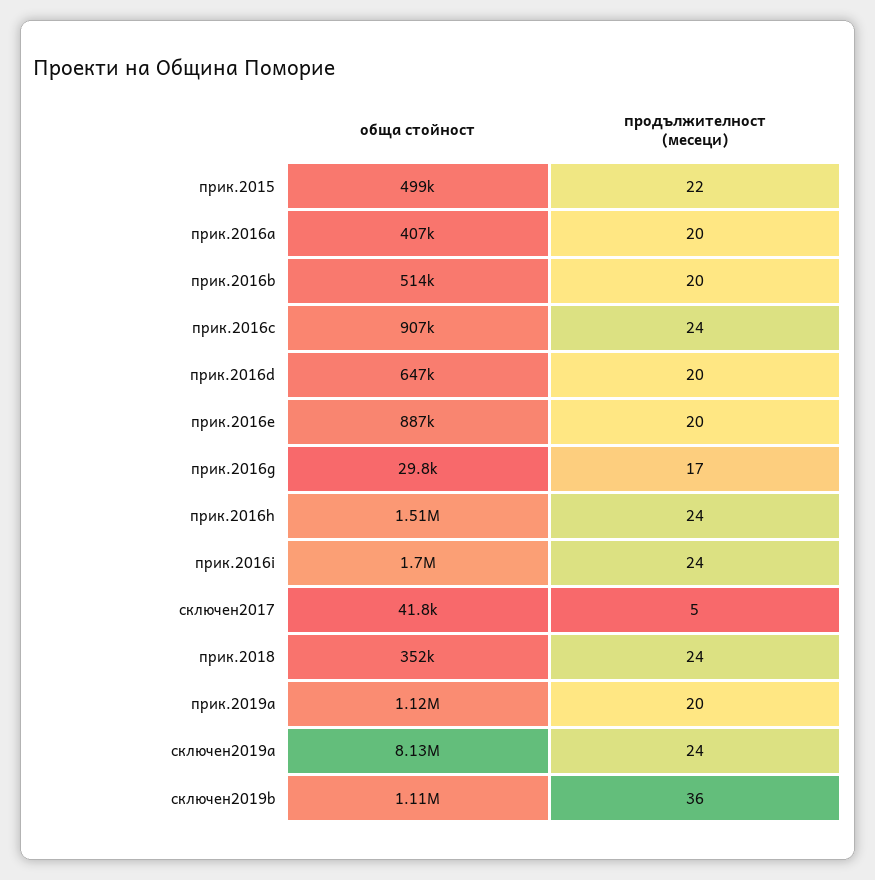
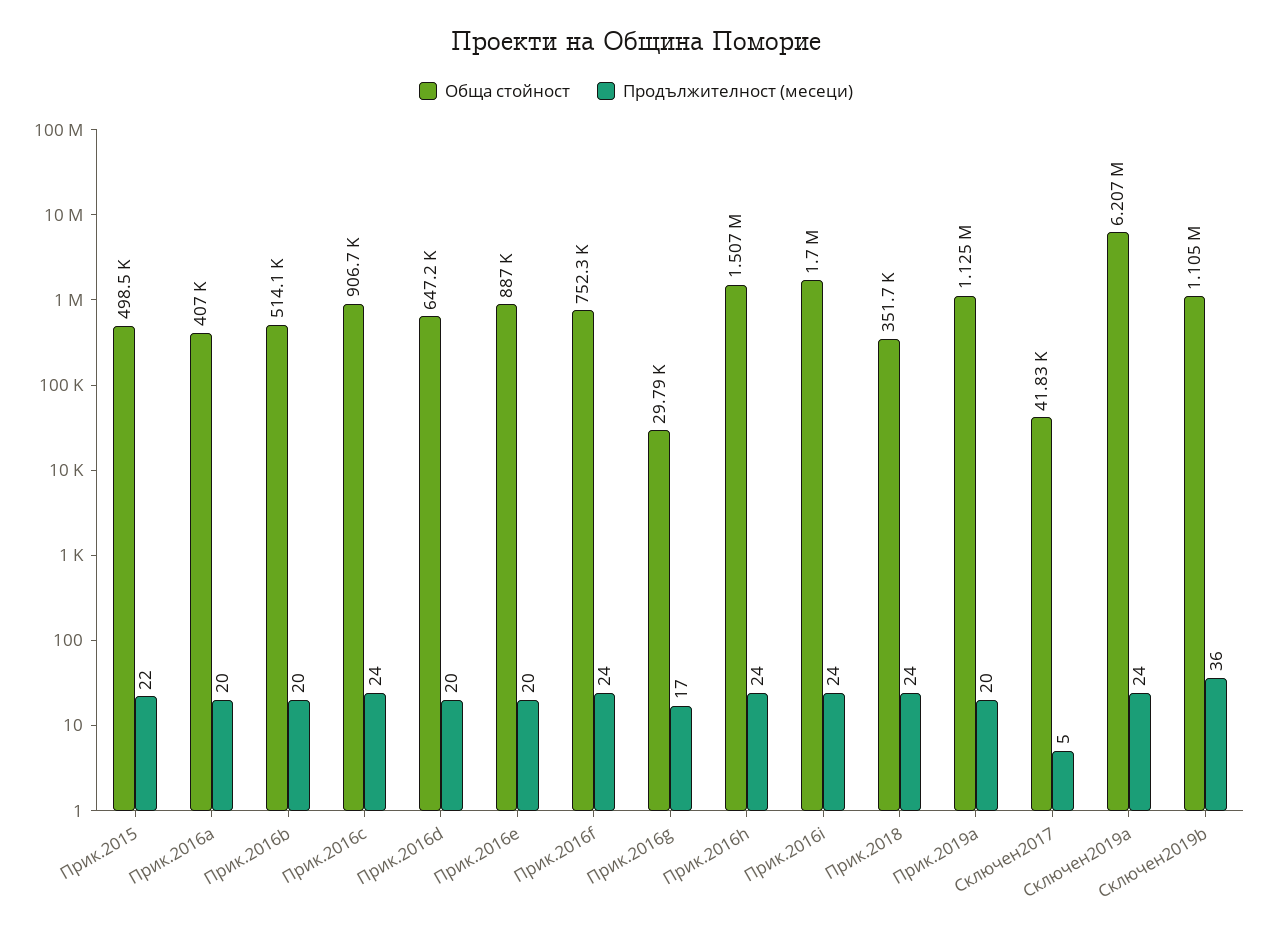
обща стойност, сключен2019a: 8130000 -> 6207000
обща стойност, Прик.2016f: none -> 752300
продължителност (месеци), Прик.2016f: none -> 24

